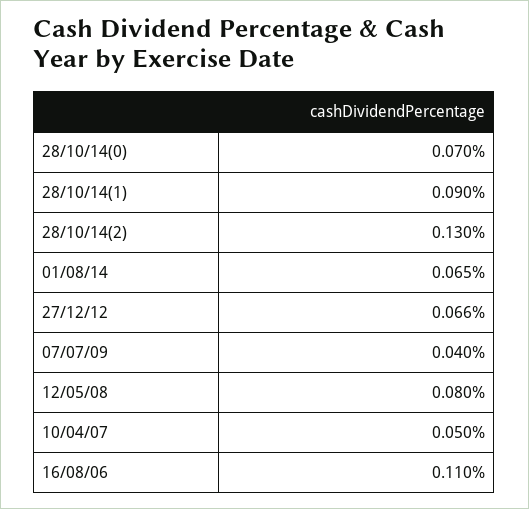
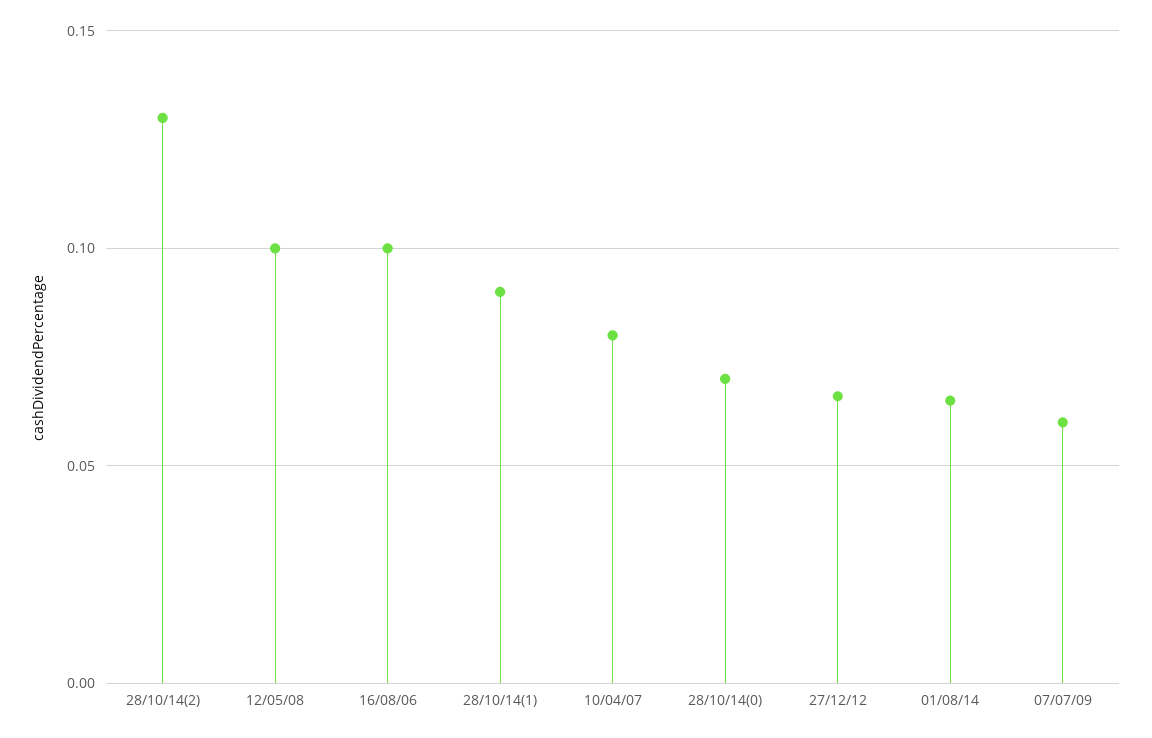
07/07/09: 0.04 -> 0.06
12/05/08: 0.08 -> 0.1
10/04/07: 0.05 -> 0.08
16/08/06: 0.11 -> 0.1

